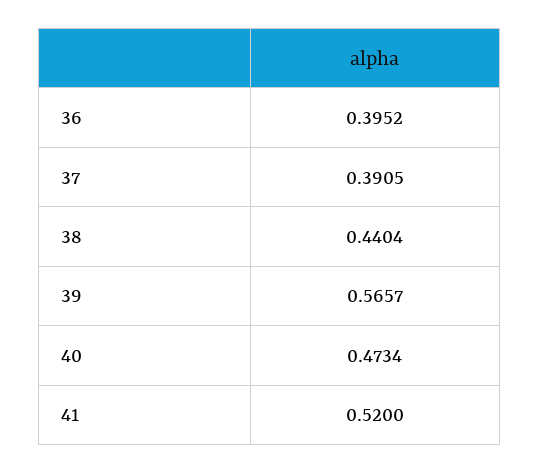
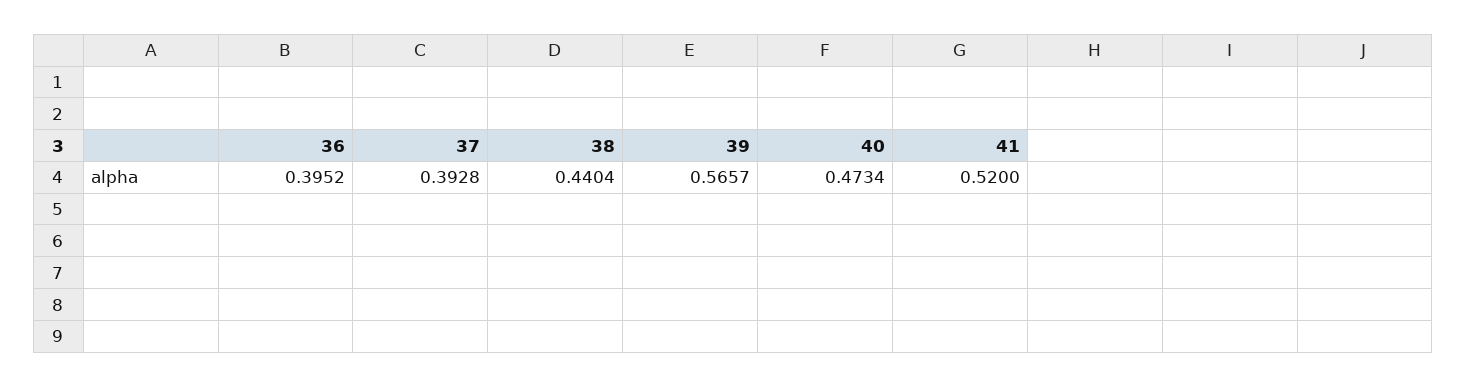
37: 0.3905 -> 0.3928

